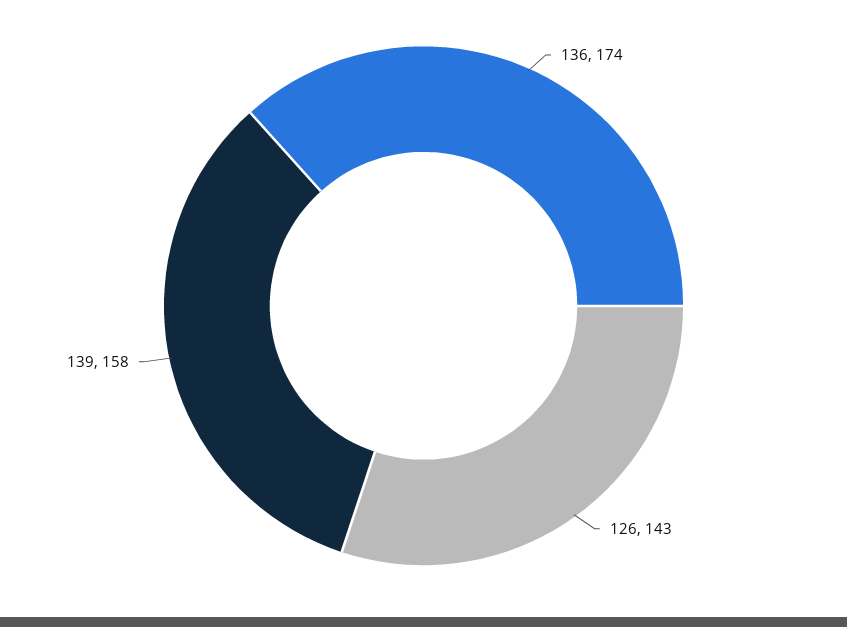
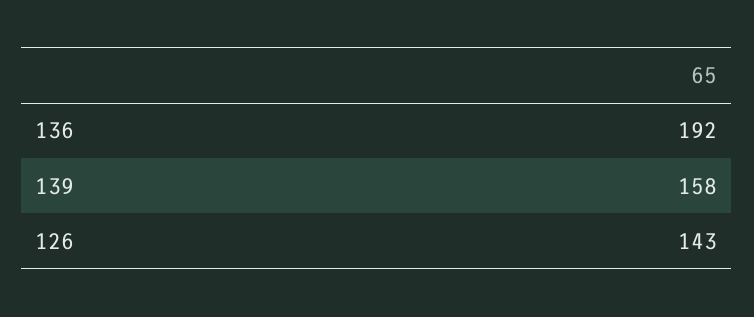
136: 174 -> 192

